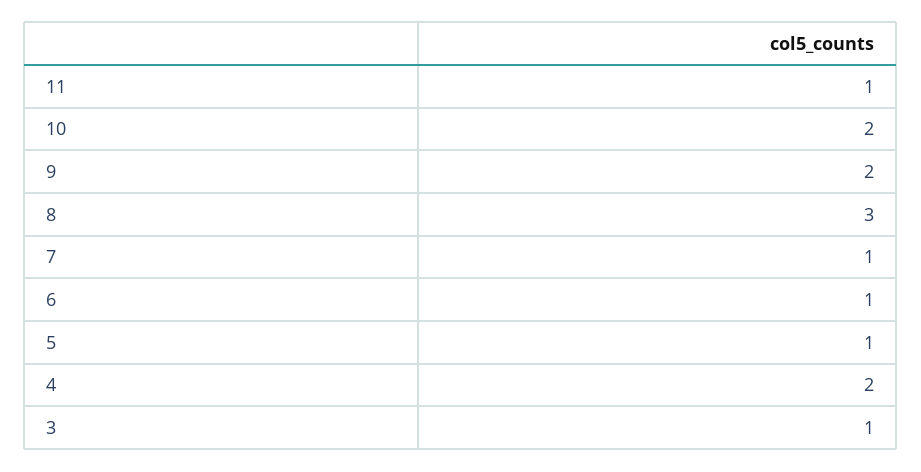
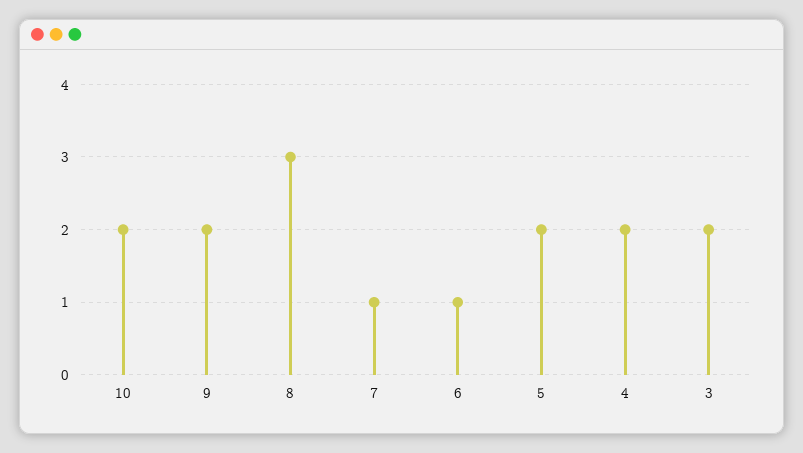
11: 1 -> none
5: 1 -> 2
3: 1 -> 2

